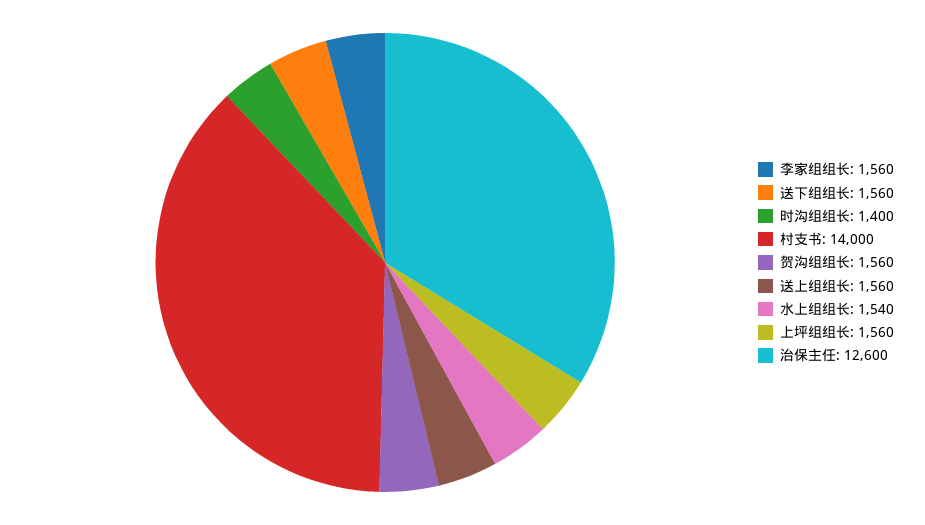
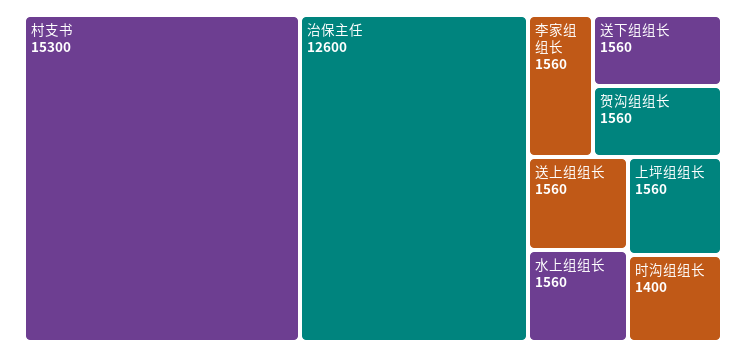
村支书: 14000 -> 15300
水上组组长: 1540 -> 1560

